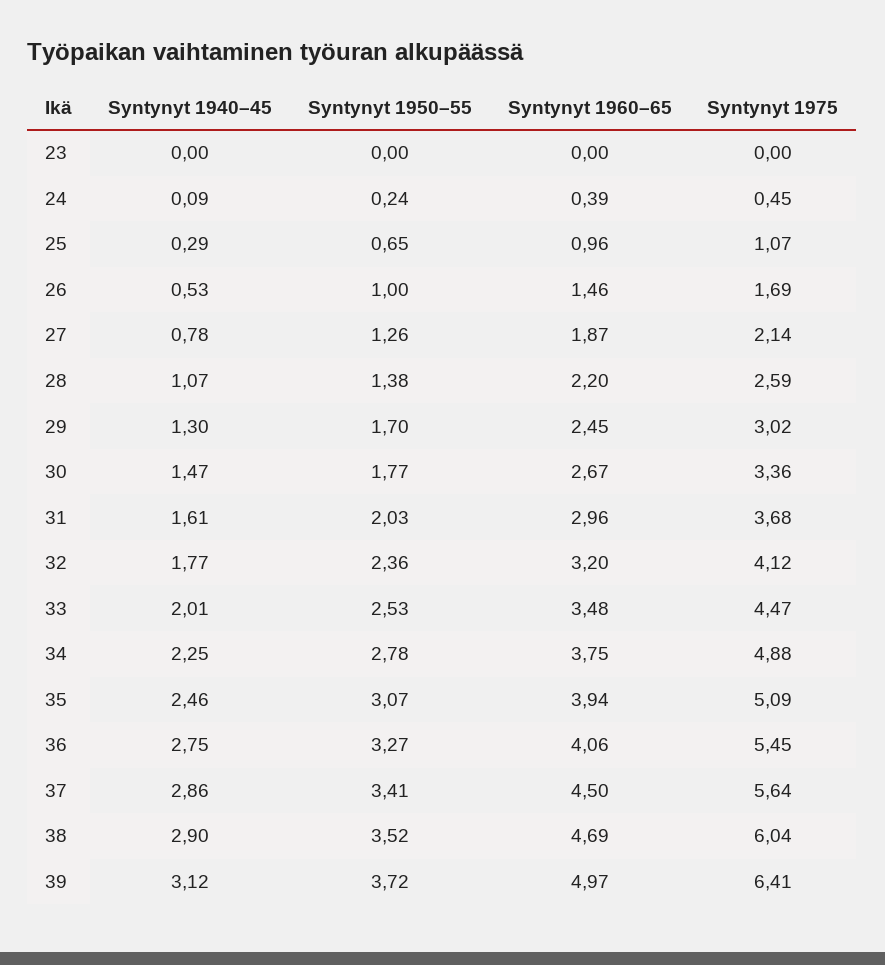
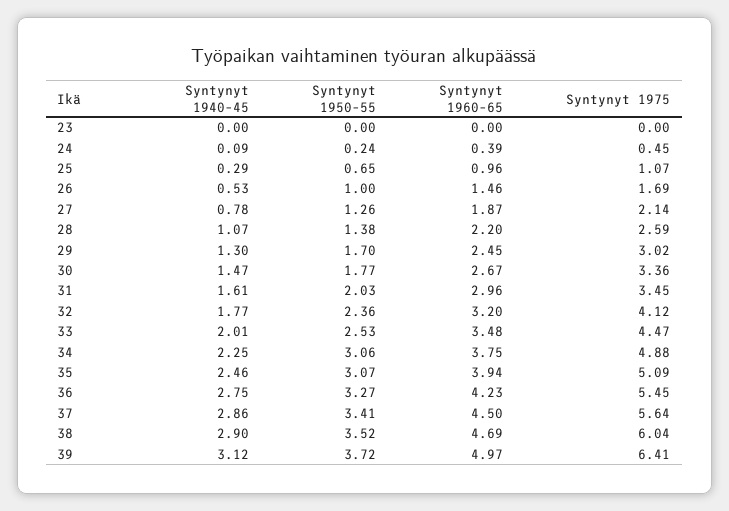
Syntynyt 1975, 31: 3.68 -> 3.45
Syntynyt 1950–55, 34: 2.78 -> 3.06
Syntynyt 1960–65, 36: 4.06 -> 4.23

